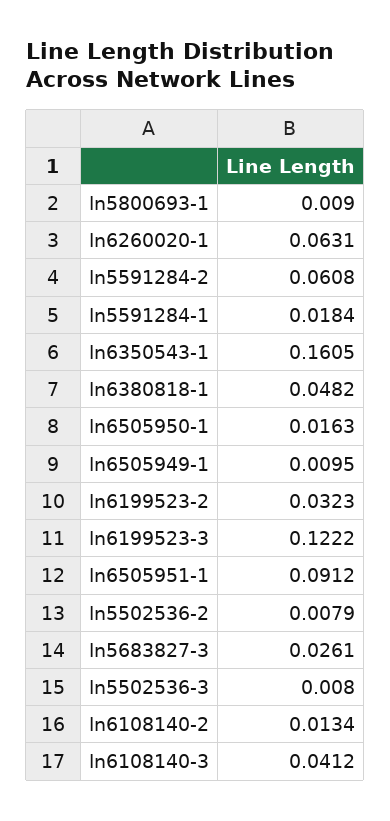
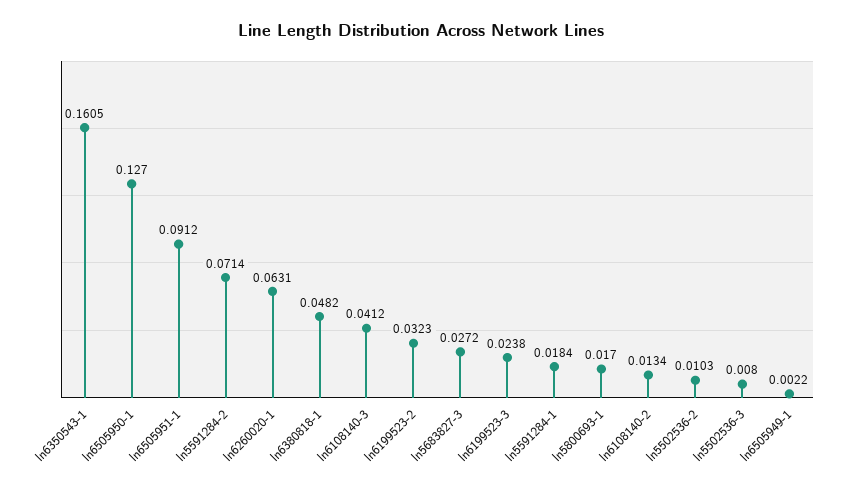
ln5800693-1: 0.009 -> 0.017
ln5591284-2: 0.0608 -> 0.0714
ln6505950-1: 0.0163 -> 0.127
ln6505949-1: 0.0095 -> 0.0022
ln6199523-3: 0.1222 -> 0.0238
ln5502536-2: 0.0079 -> 0.0103
ln5683827-3: 0.0261 -> 0.0272

